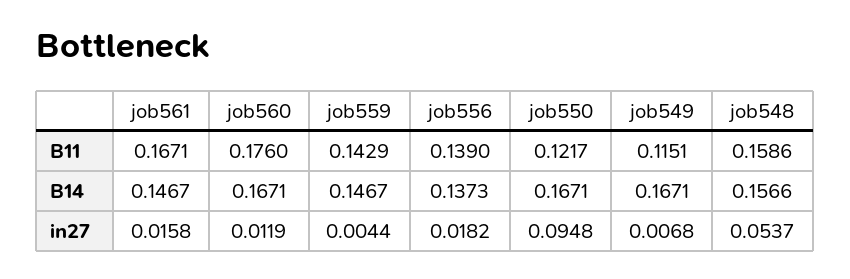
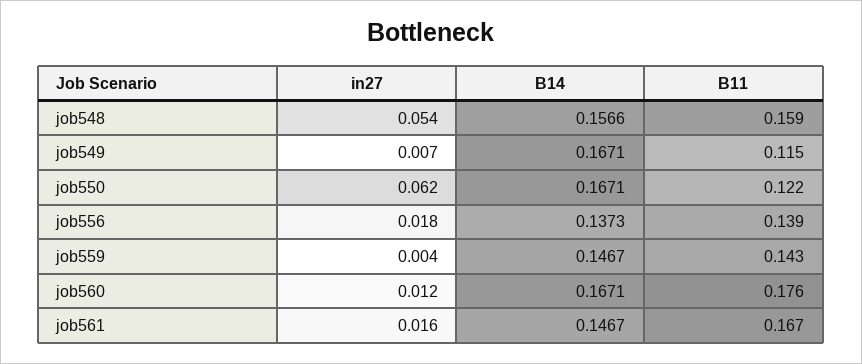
job550, in27: 0.0948 -> 0.062

